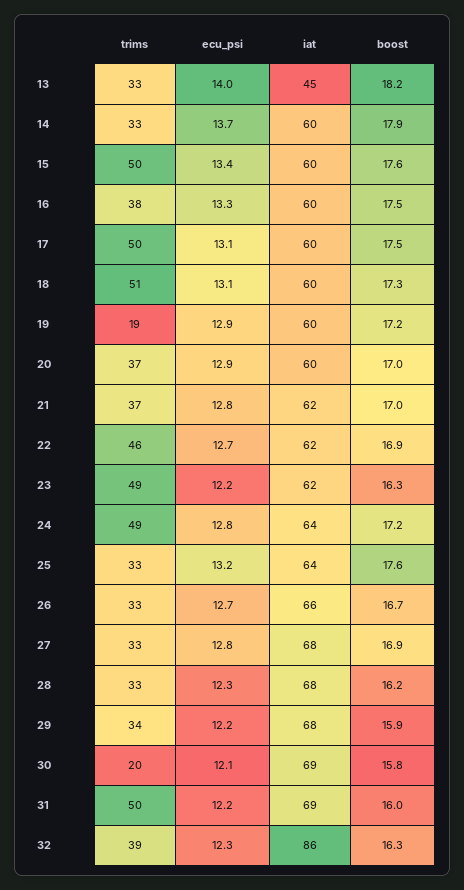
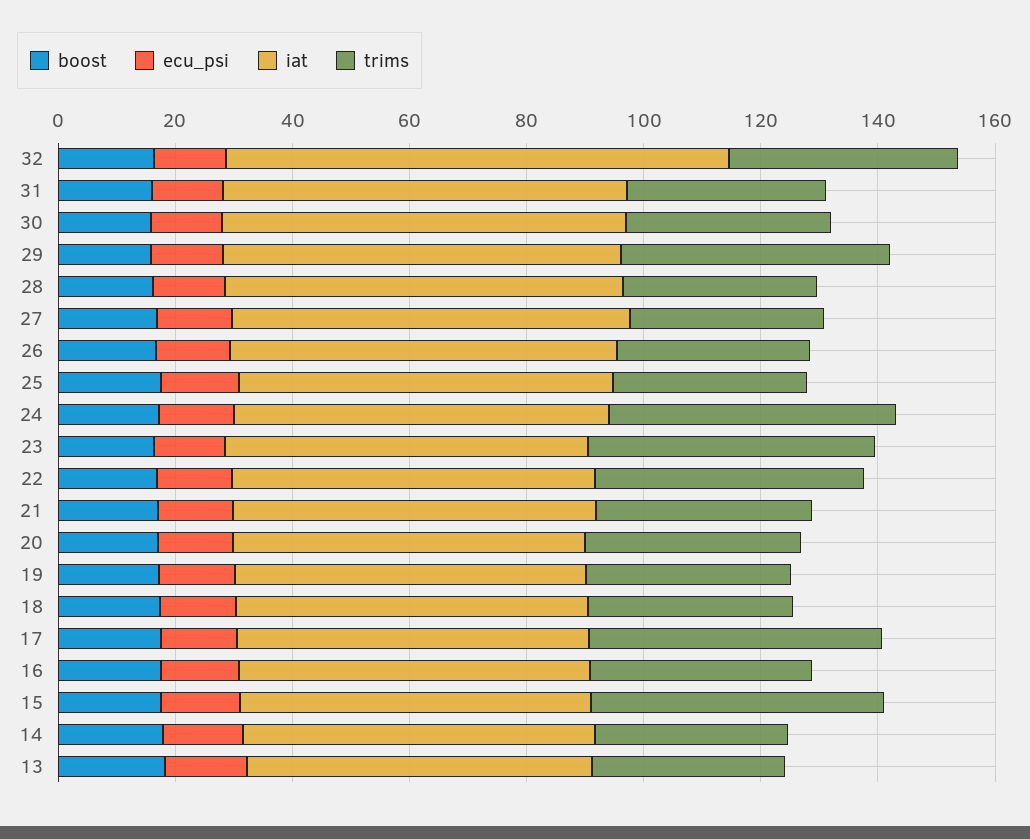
iat, 13: 45 -> 60
trims, 18: 51 -> 35
trims, 19: 19 -> 35
trims, 29: 34 -> 45
trims, 30: 20 -> 35
trims, 31: 50 -> 35

